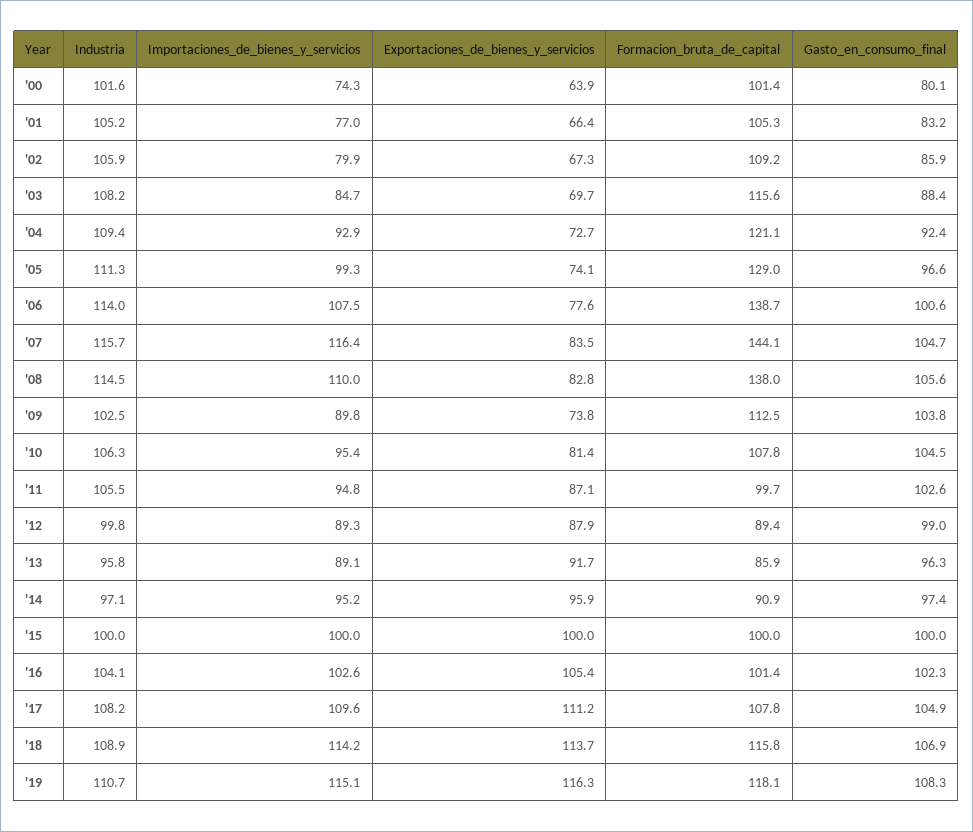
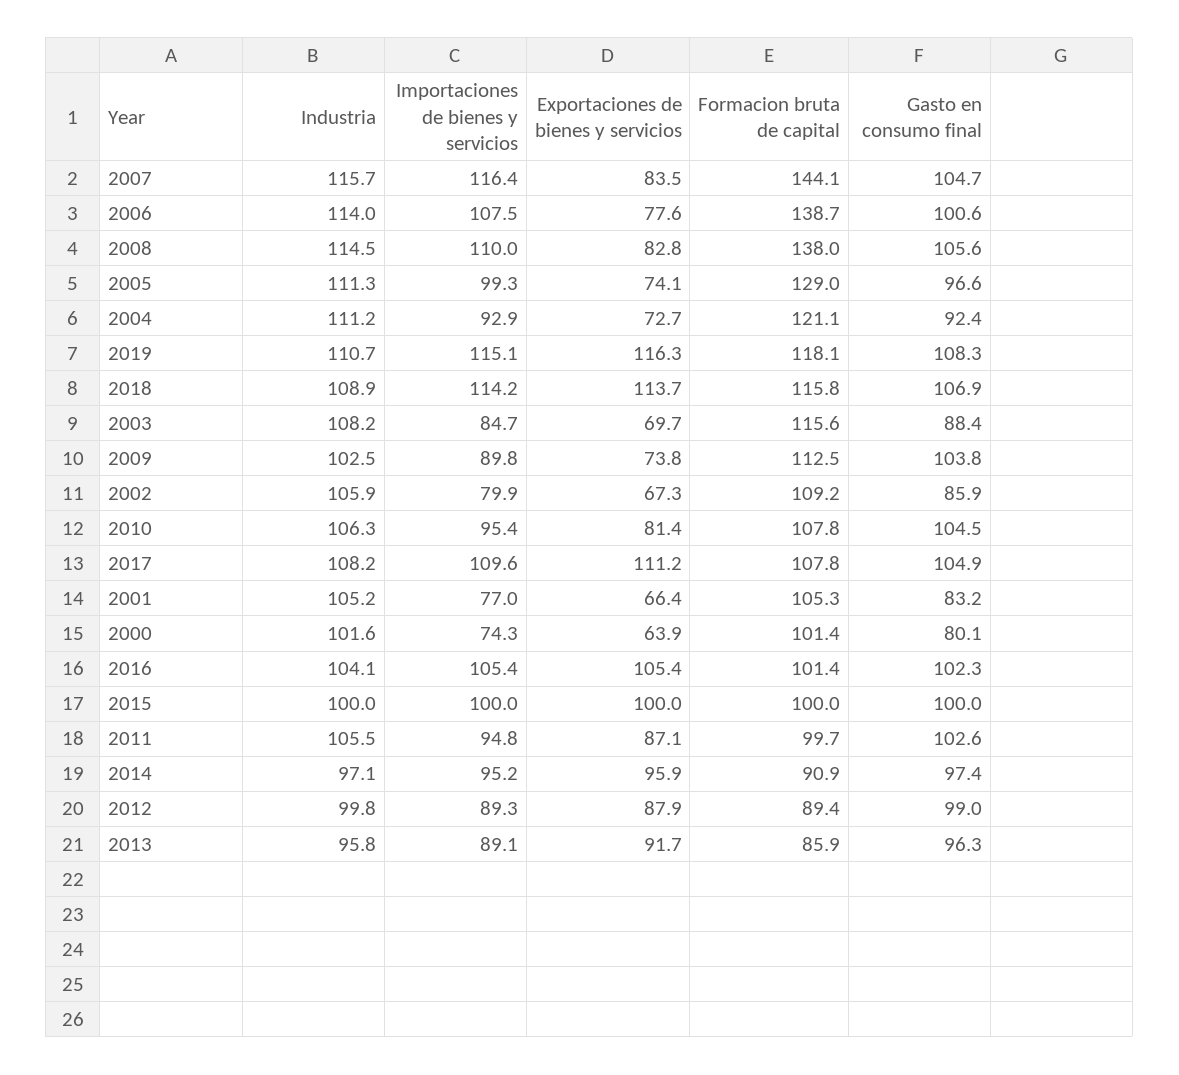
Industria, '04: 109.4 -> 111.2
Importaciones_de_bienes_y_servicios, '16: 102.6 -> 105.4

